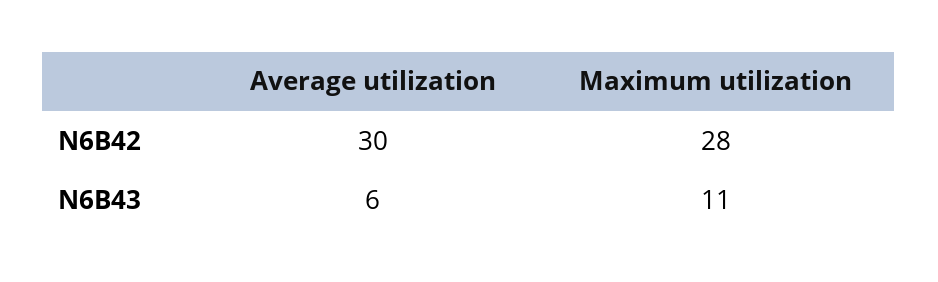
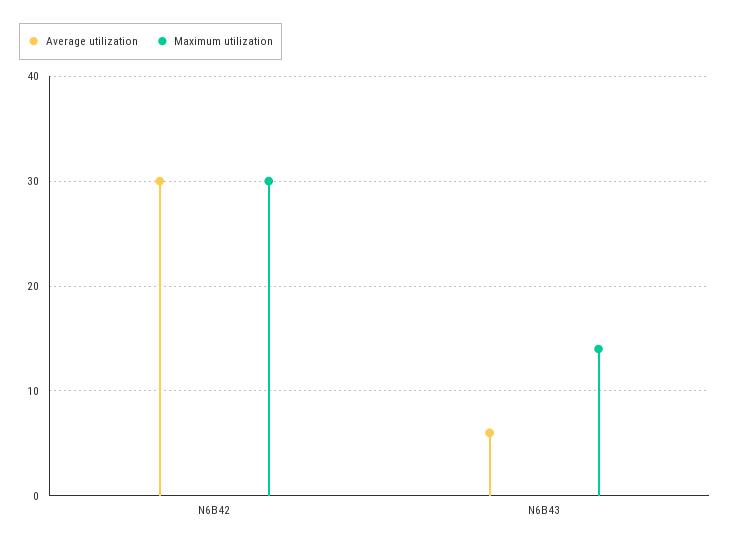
Maximum utilization, N6B42: 28 -> 30
Maximum utilization, N6B43: 11 -> 14

